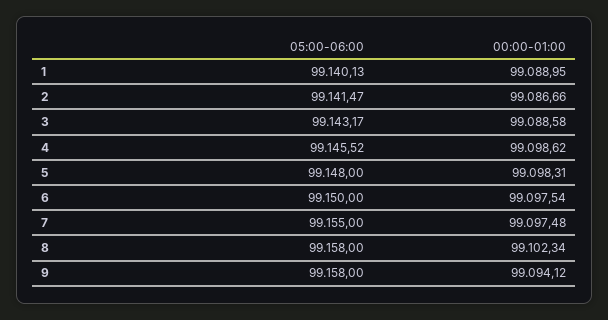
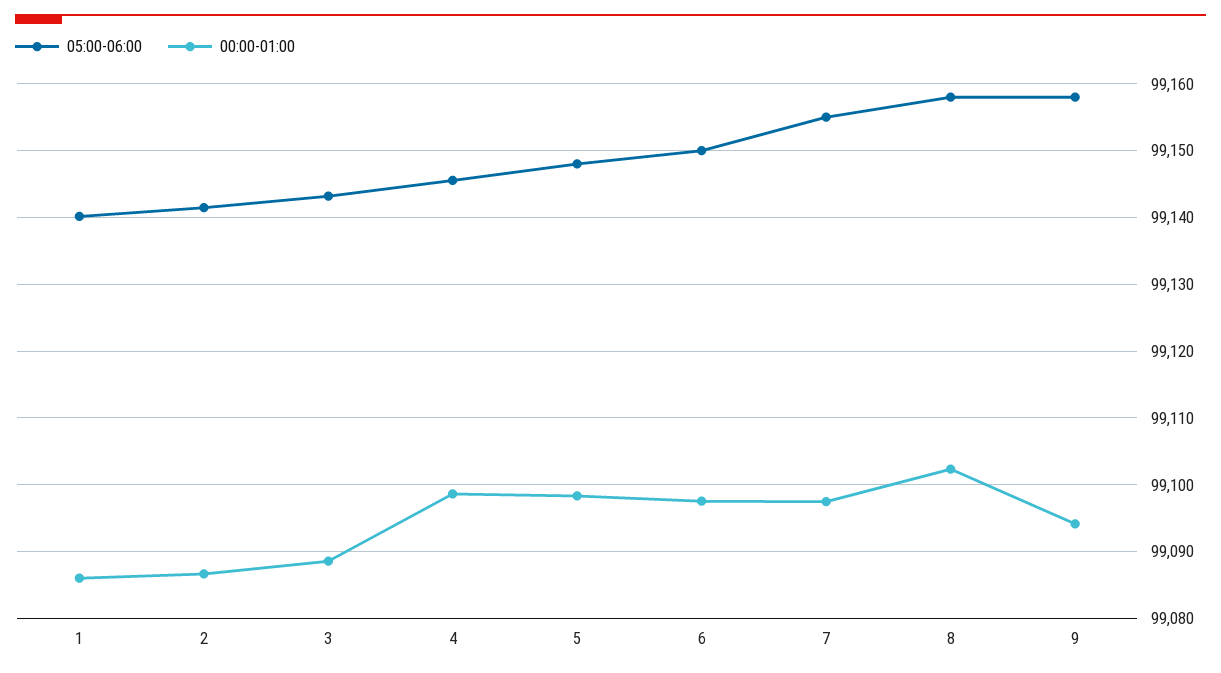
00:00-01:00, 1: 99088.95 -> 99086

